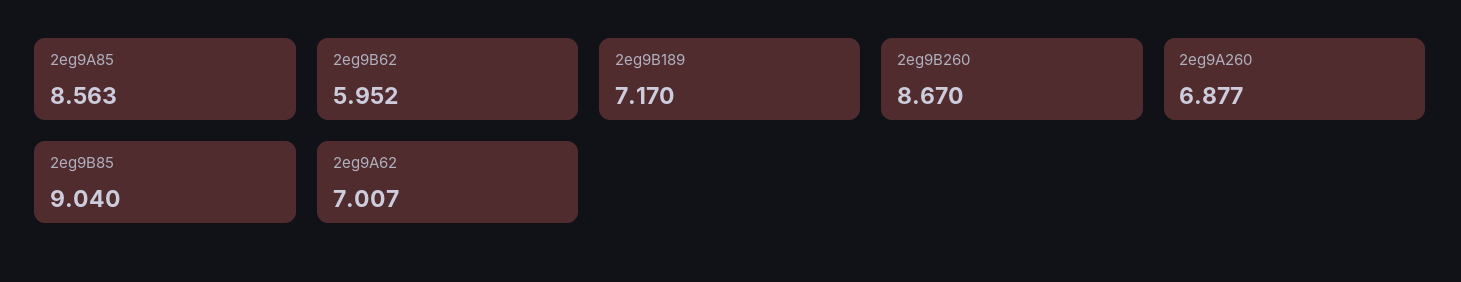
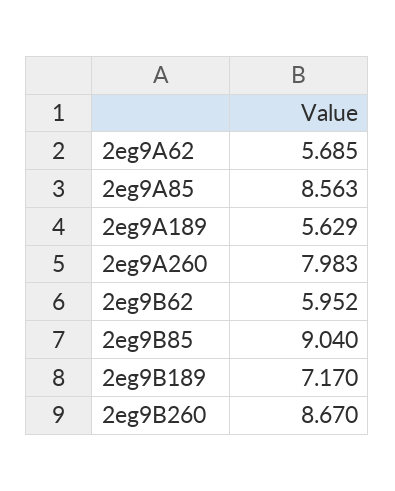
2eg9A260: 6.877 -> 7.983
2eg9A62: 7.007 -> 5.685
2eg9A189: none -> 5.629

